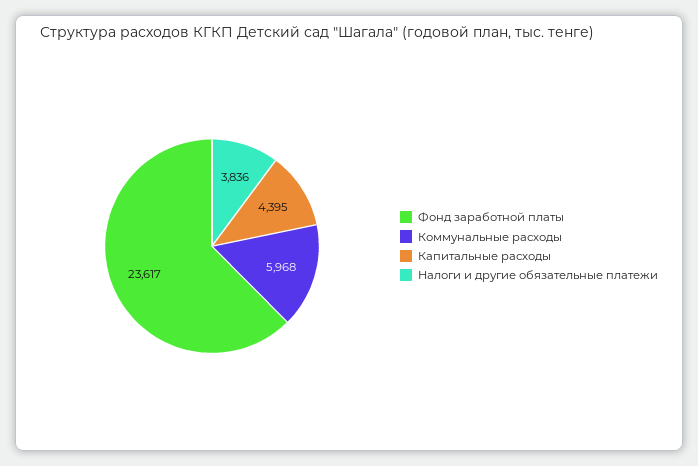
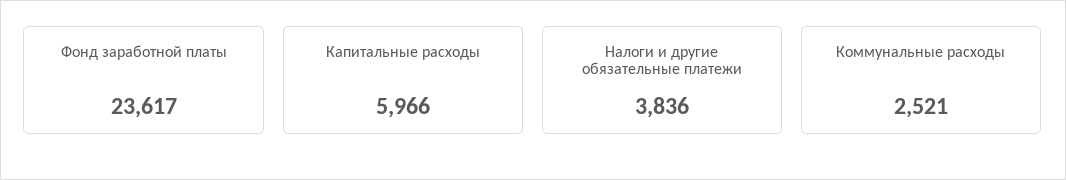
Коммунальные расходы: 5968 -> 2521
Капитальные расходы: 4395 -> 5966

